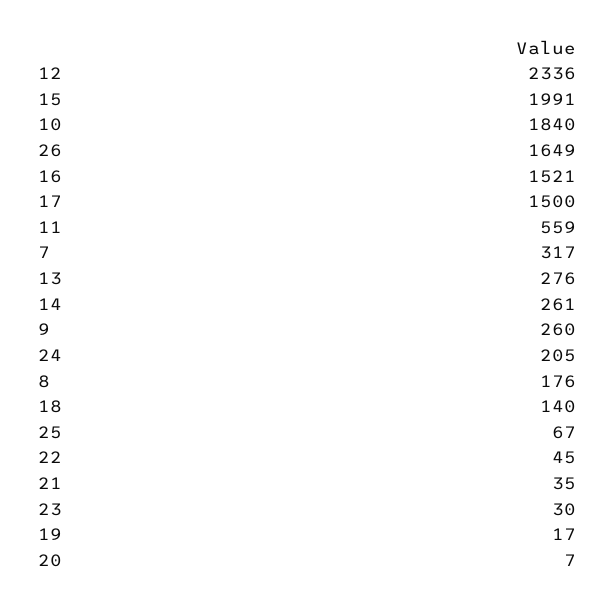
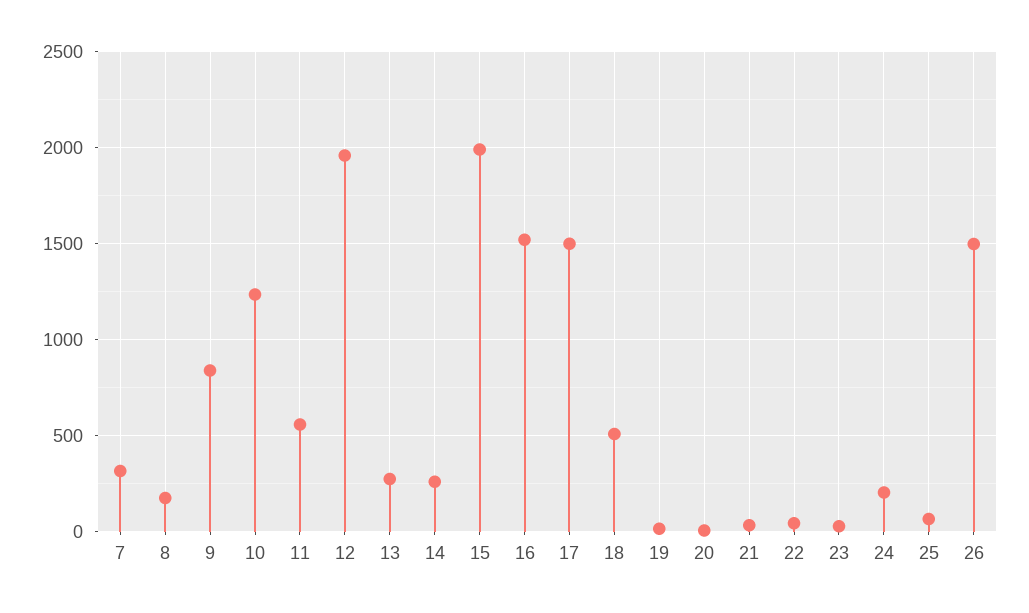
12: 2336 -> 1950
10: 1840 -> 1250
26: 1649 -> 1500
9: 260 -> 850
18: 140 -> 500

